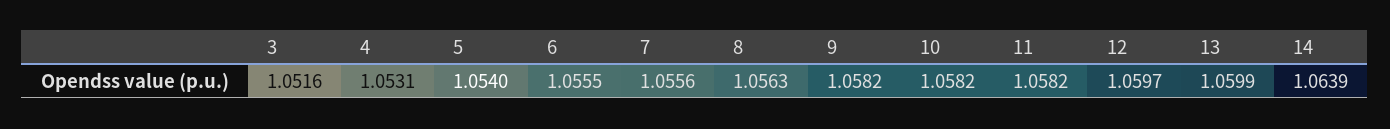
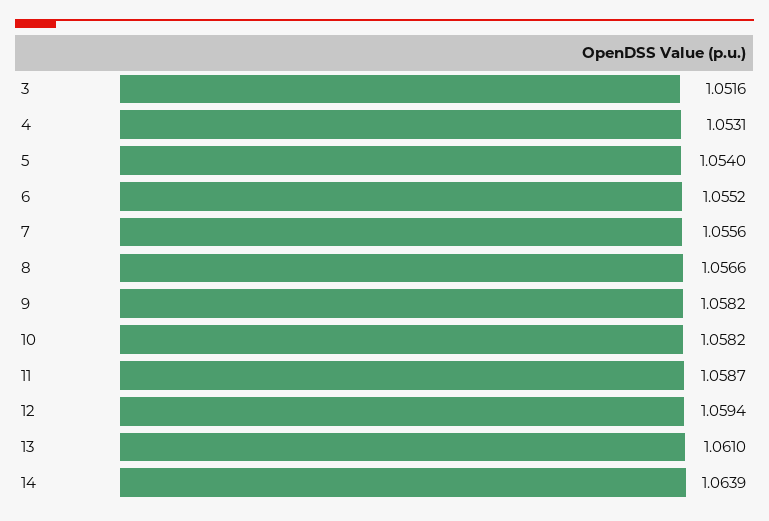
6: 1.0555 -> 1.0552
8: 1.0563 -> 1.0566
11: 1.0582 -> 1.0587
12: 1.0597 -> 1.0594
13: 1.0599 -> 1.061

